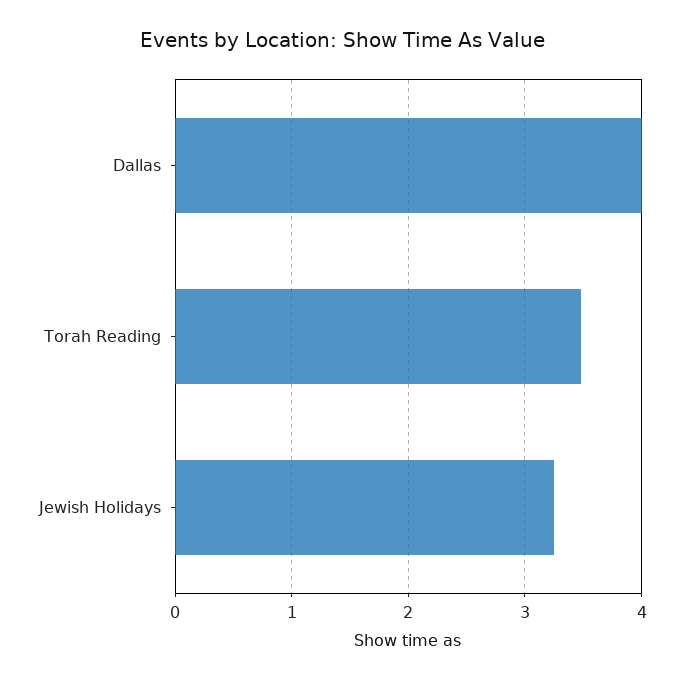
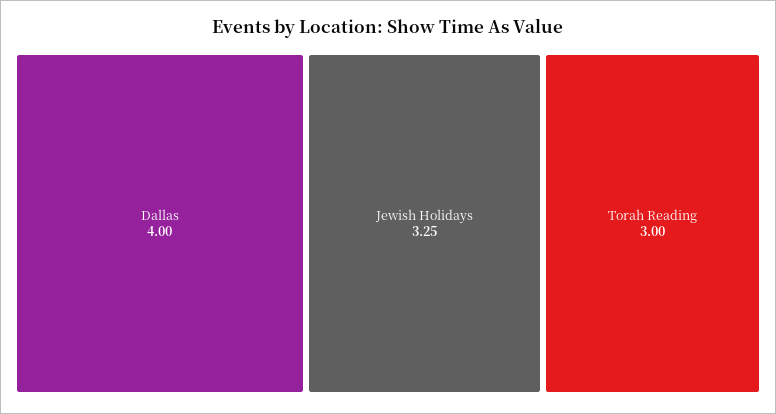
Torah Reading: 3.5 -> 3

